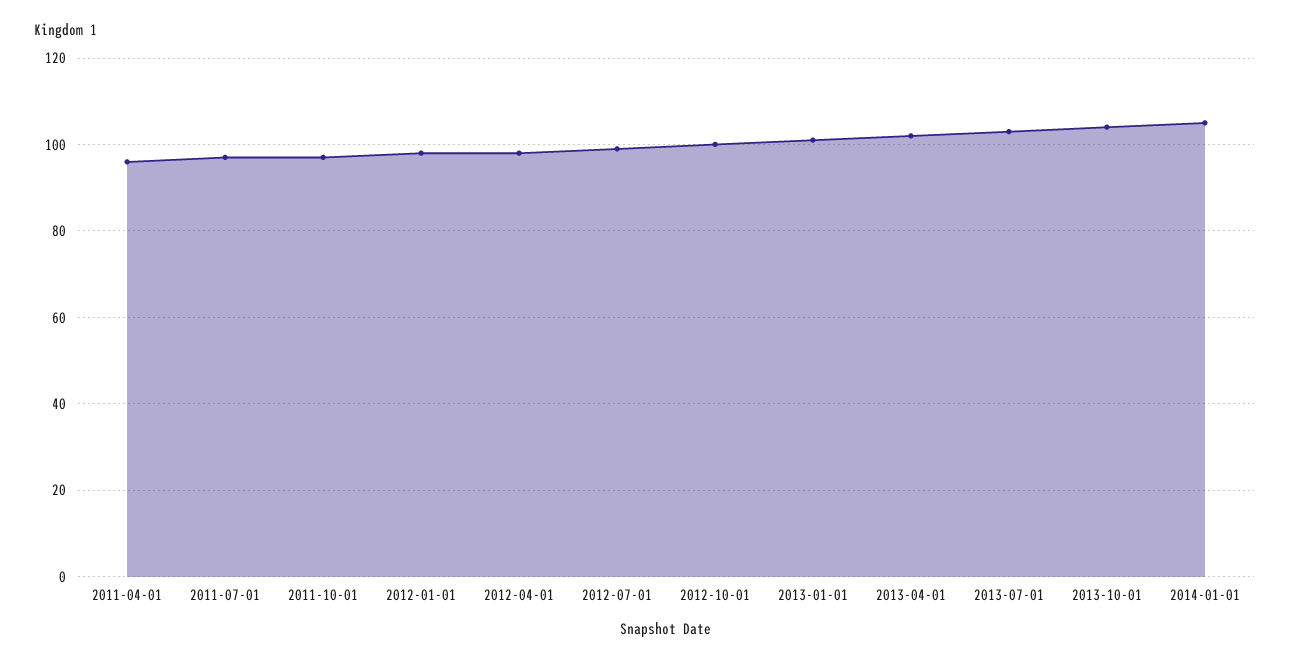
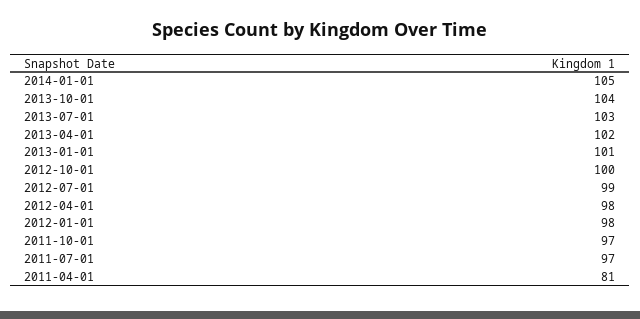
2011-04-01: 95 -> 81

